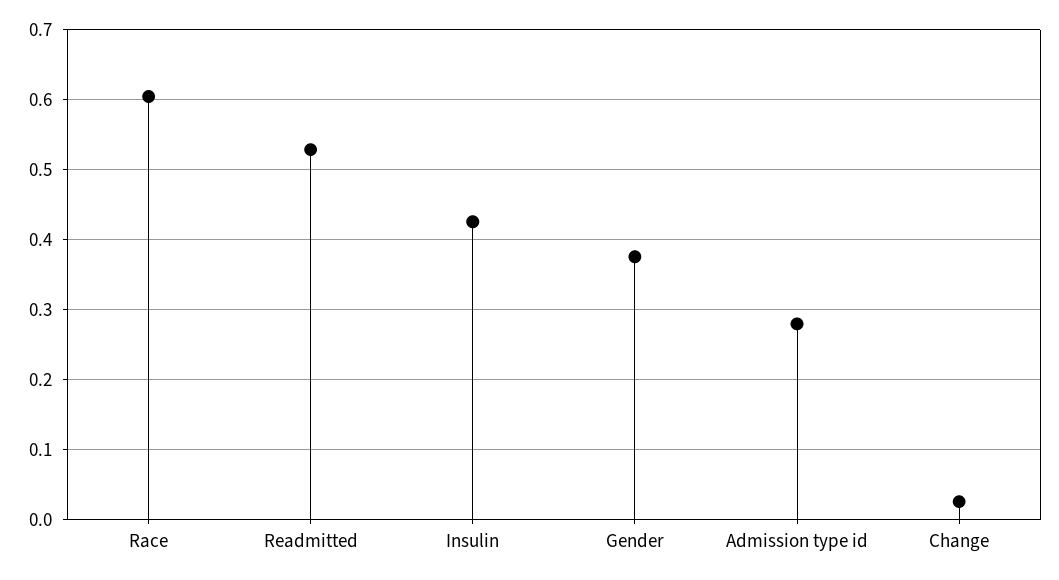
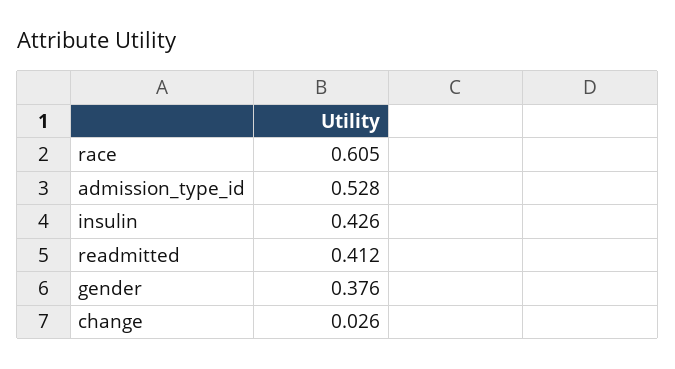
Readmitted: 0.53 -> 0.412
Admission type id: 0.28 -> 0.528

